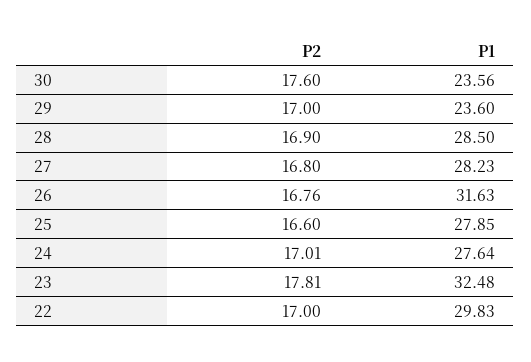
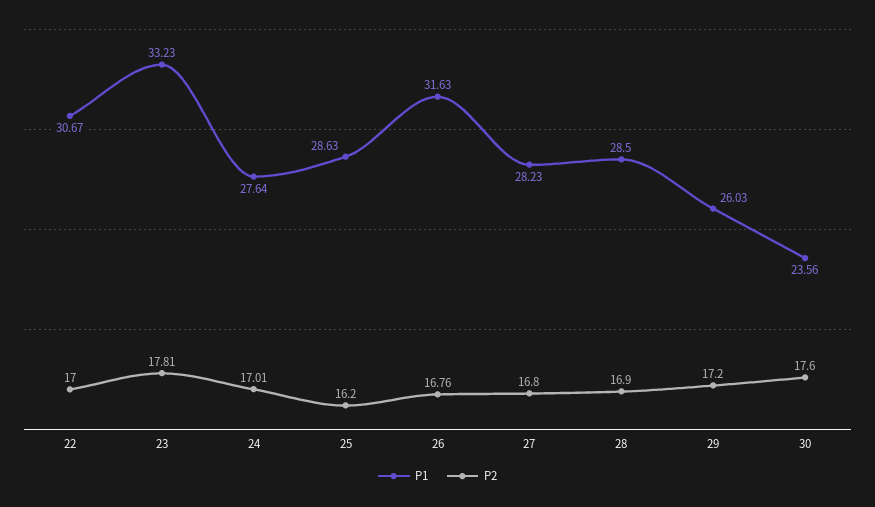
P2, 29: 17 -> 17.2
P1, 29: 23.6 -> 26.03
P2, 25: 16.6 -> 16.2
P1, 25: 27.85 -> 28.63
P1, 23: 32.48 -> 33.23
P1, 22: 29.83 -> 30.67

